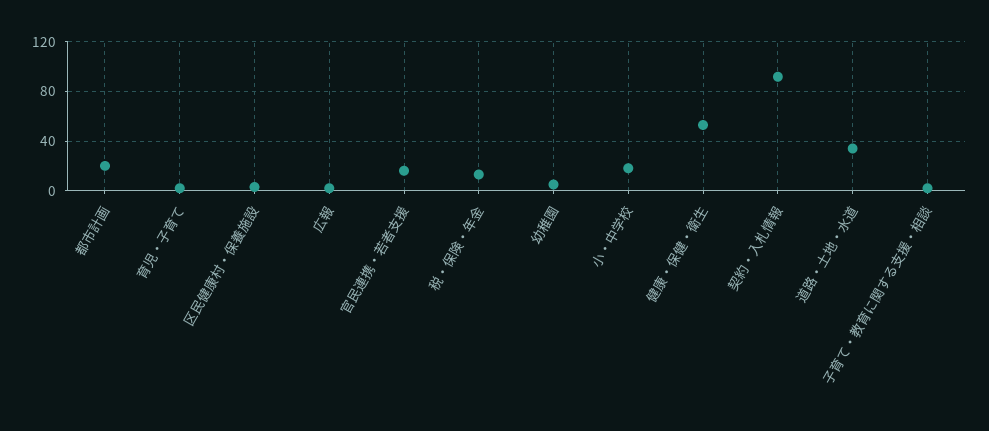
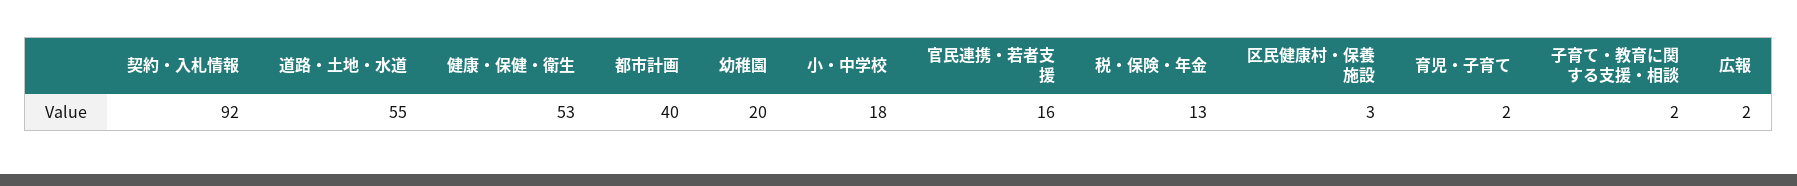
都市計画: 20 -> 40
幼稚園: 5 -> 20
道路・土地・水道: 35 -> 55

